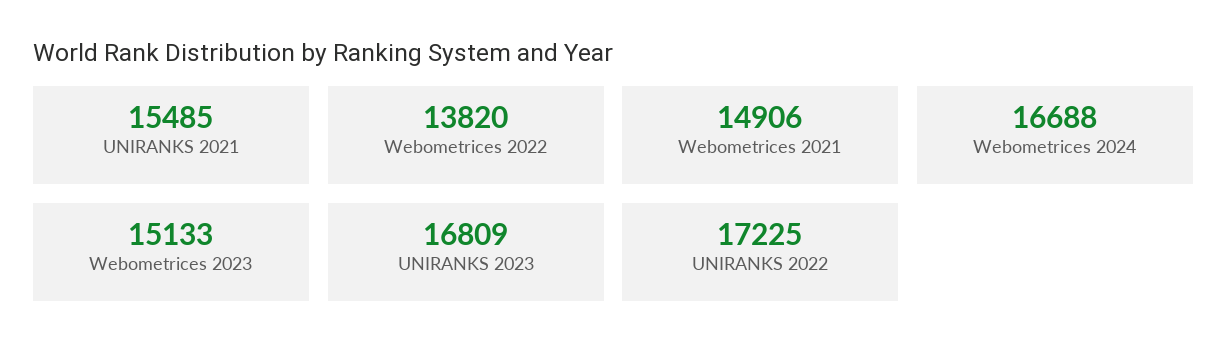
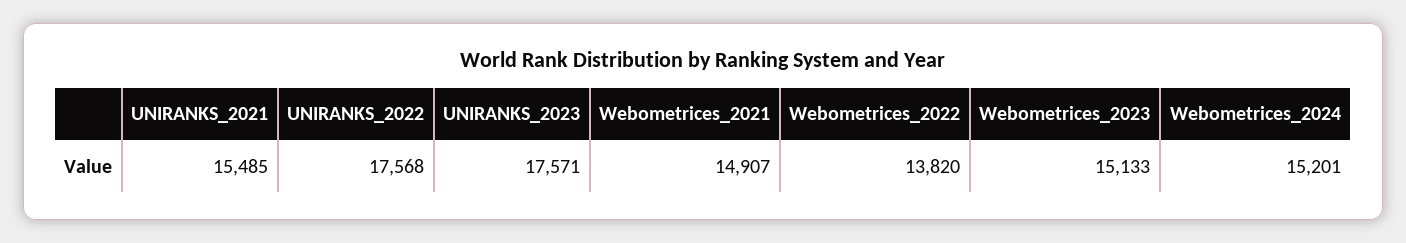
Webometrices 2021: 14906 -> 14907
Webometrices 2024: 16688 -> 15201
UNIRANKS 2023: 16809 -> 17571
UNIRANKS 2022: 17225 -> 17568

